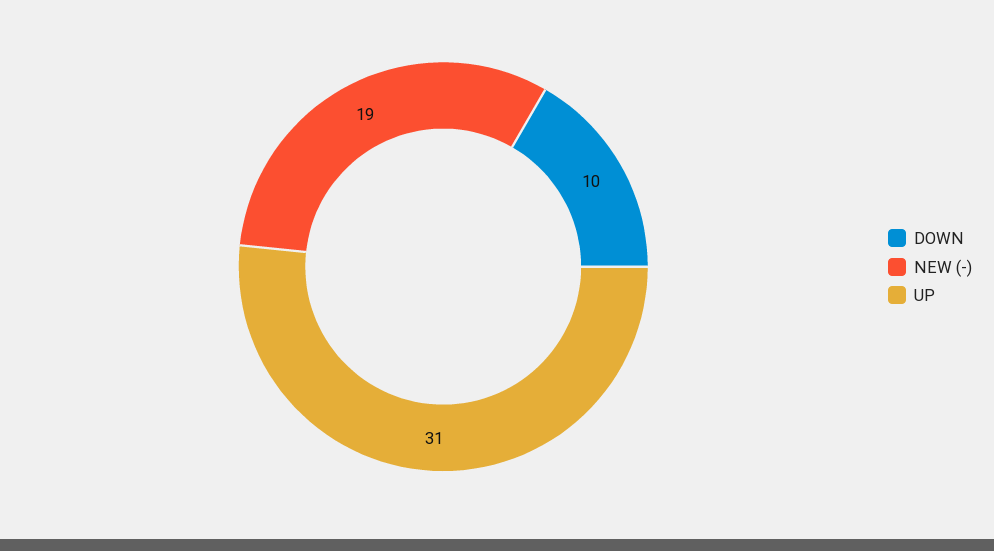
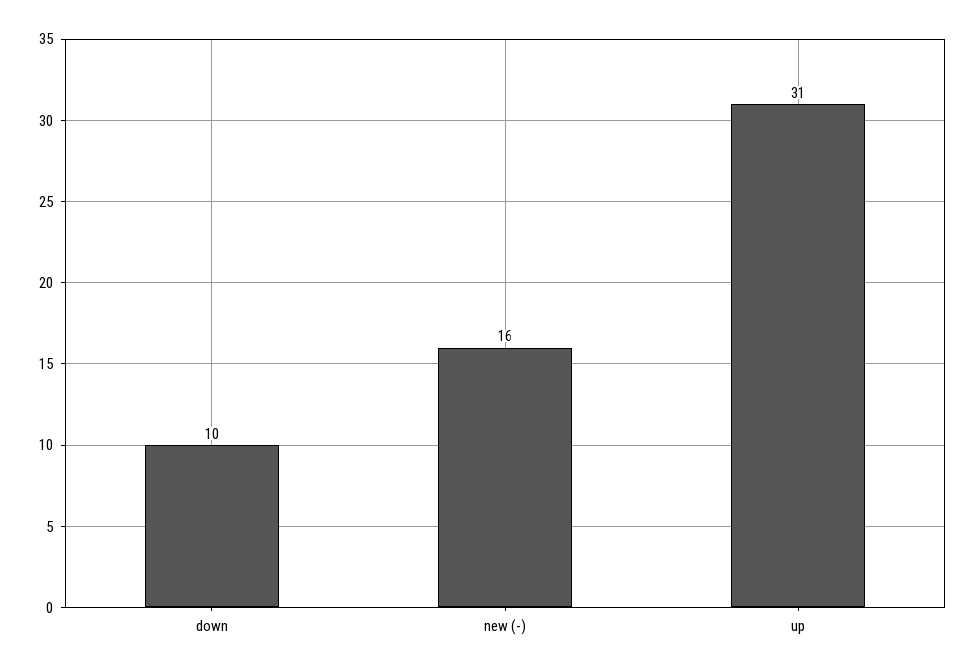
NEW (-): 19 -> 16

